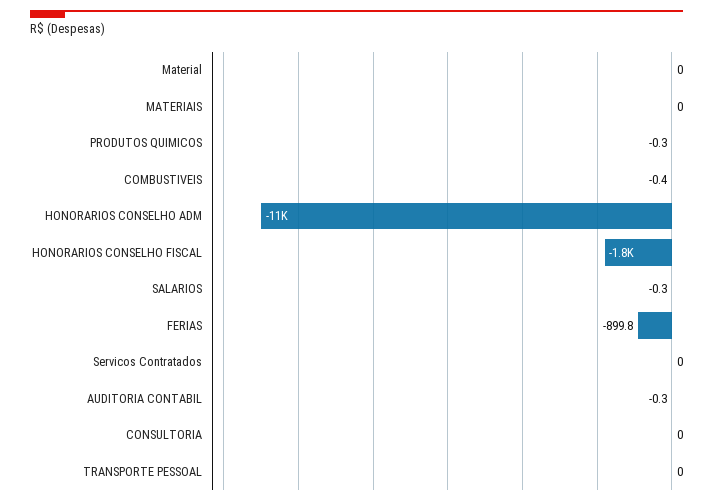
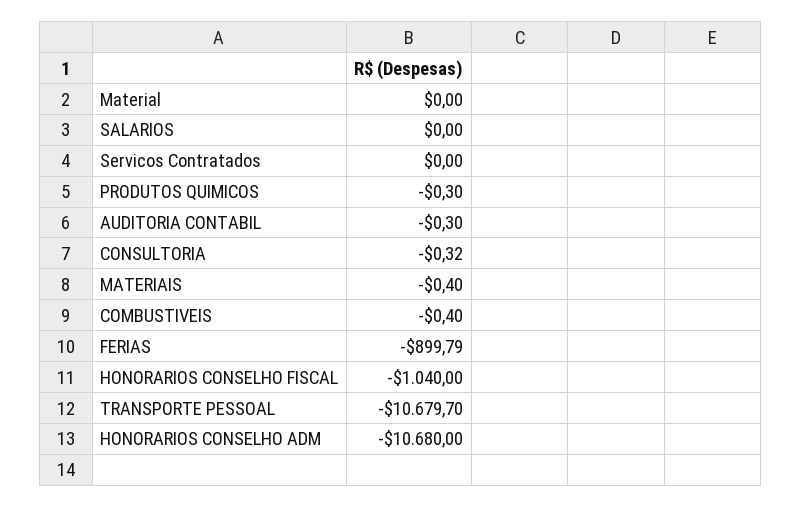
MATERIAIS: 0 -> -0.4
HONORARIOS CONSELHO FISCAL: -1800 -> -1040
SALARIOS: -0.3 -> 0
CONSULTORIA: 0 -> -0.32
TRANSPORTE PESSOAL: 0 -> -10679.7

